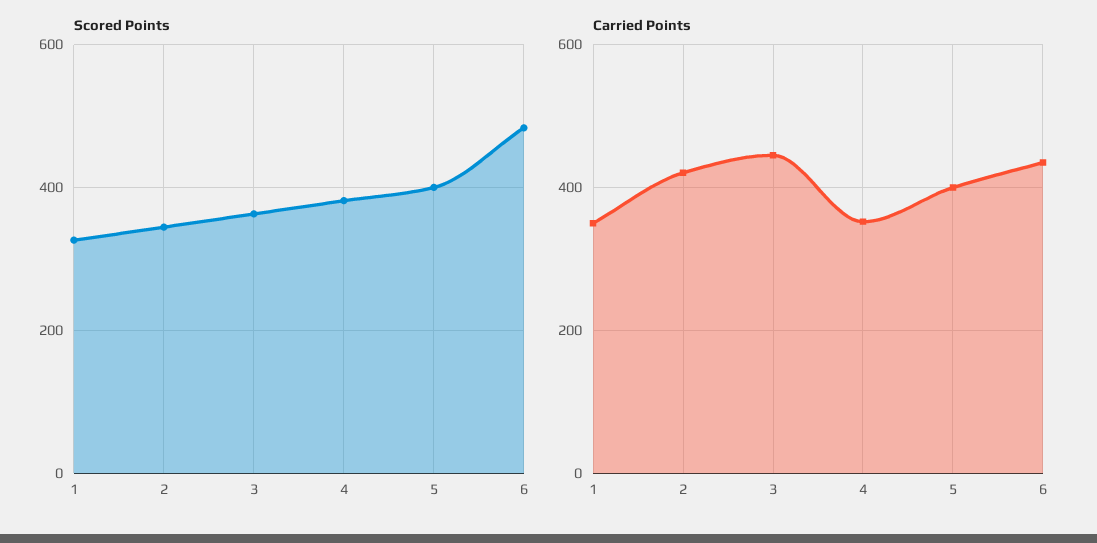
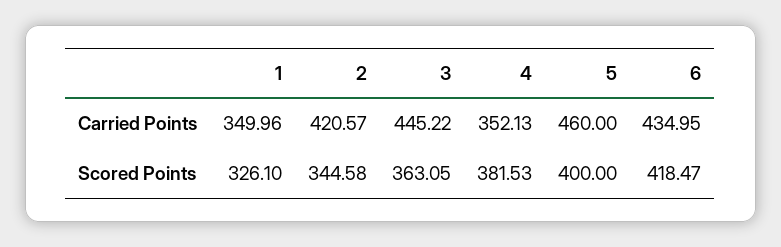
Scored Points, 6: 480 -> 418.47
Carried Points, 5: 400 -> 460

